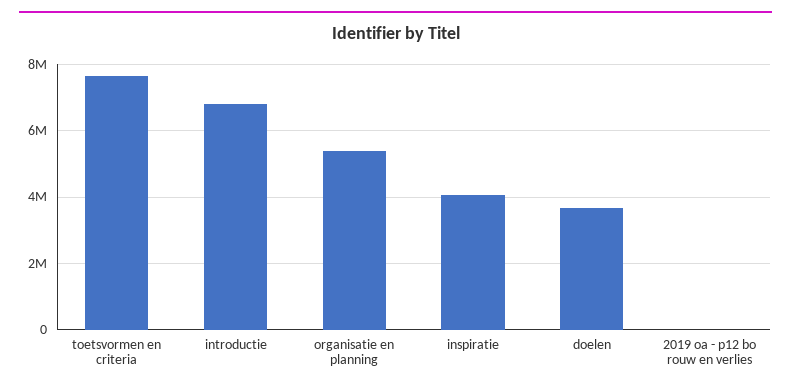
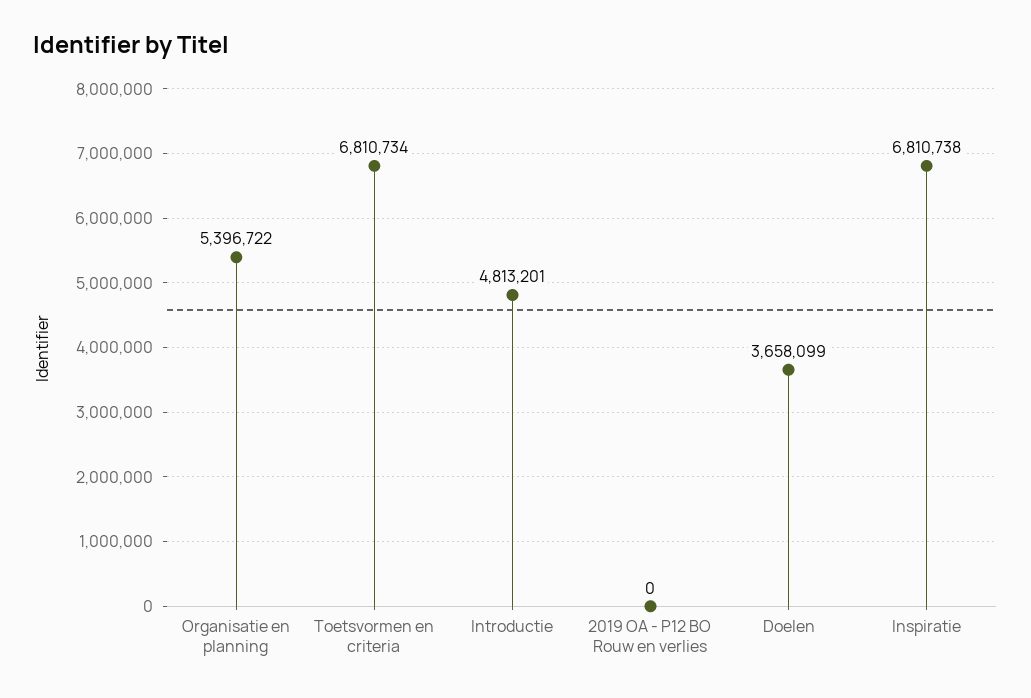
toetsvormen en criteria: 7600000 -> 6810734
introductie: 6800000 -> 4813201
inspiratie: 4000000 -> 6810738

